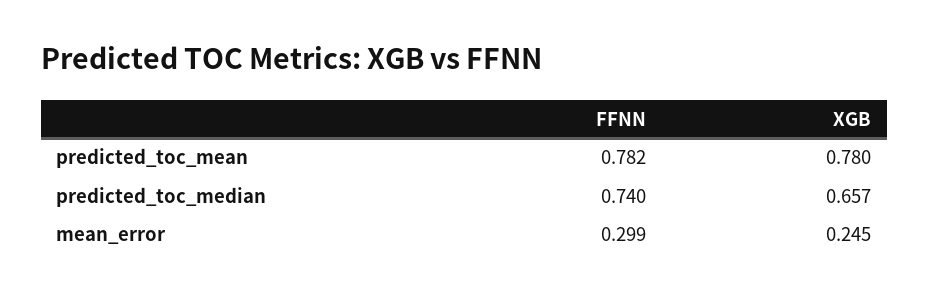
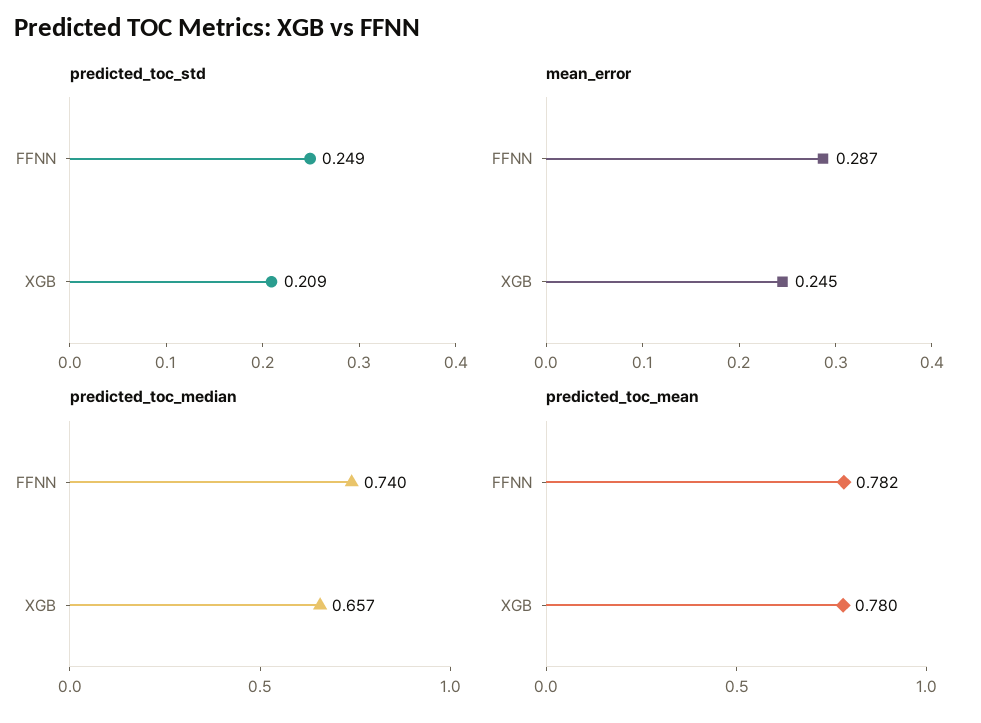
mean_error, FFNN: 0.299 -> 0.287
predicted_toc_std, FFNN: none -> 0.249
predicted_toc_std, XGB: none -> 0.209

